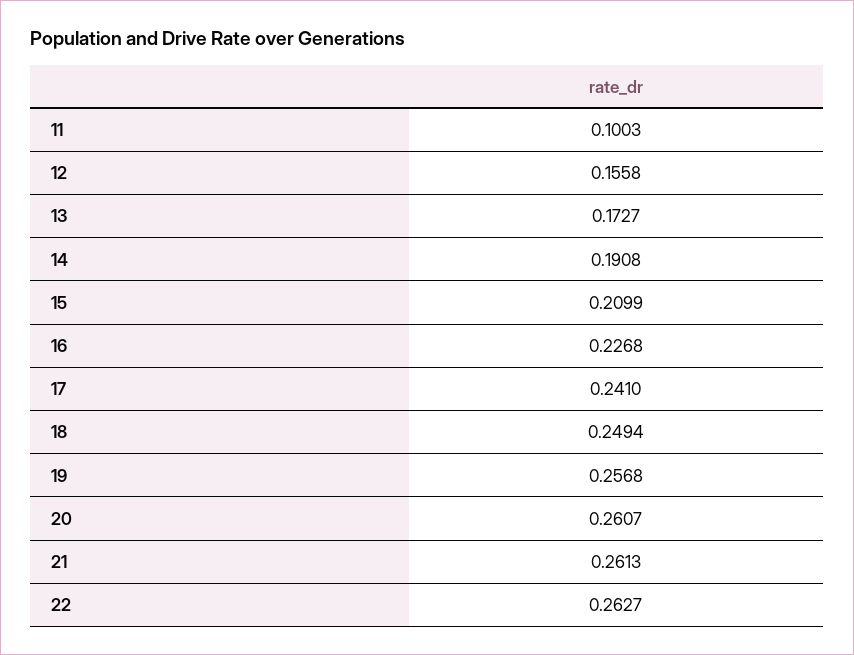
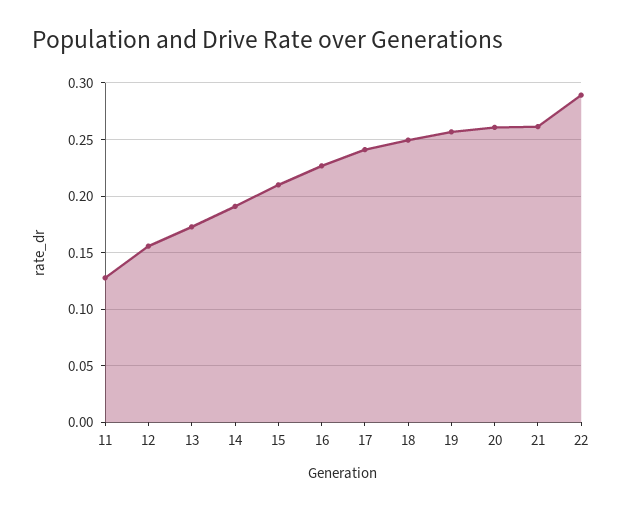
11: 0.1003 -> 0.13
22: 0.2627 -> 0.29

